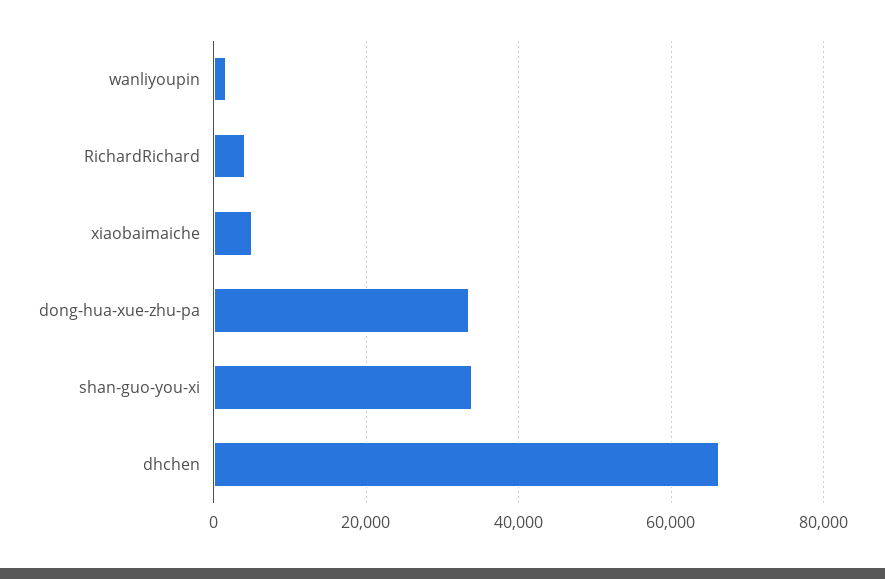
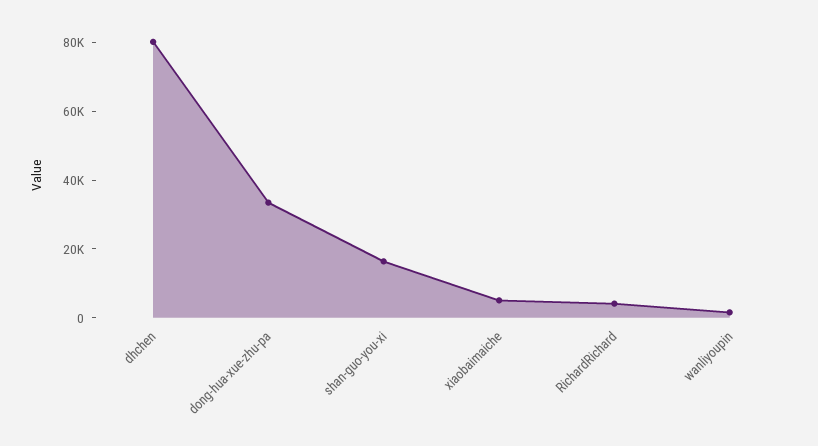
shan-guo-you-xi: 34000 -> 15000
dhchen: 66000 -> 80000

